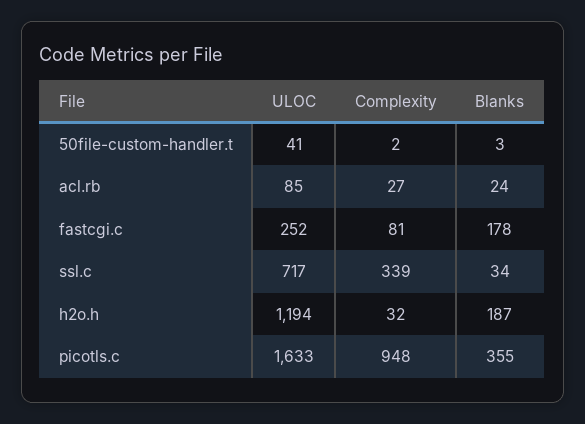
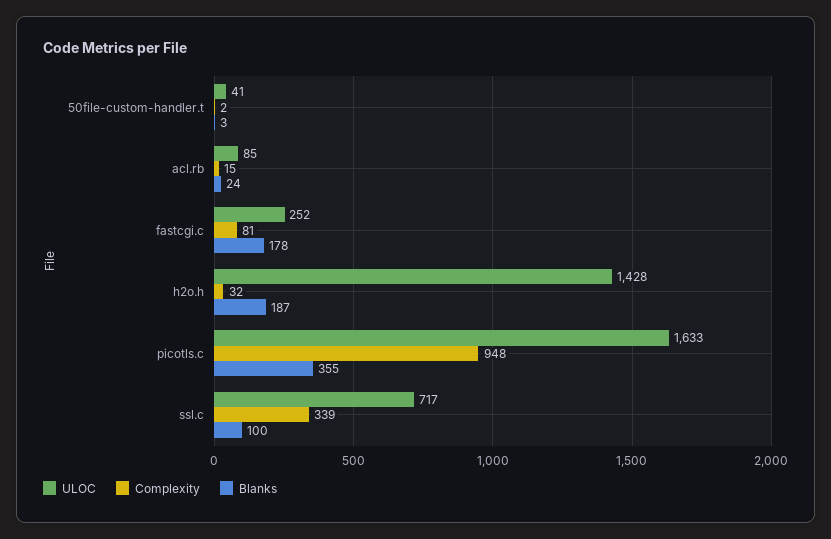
Complexity, acl.rb: 27 -> 15
Blanks, ssl.c: 34 -> 100
ULOC, h2o.h: 1194 -> 1428

